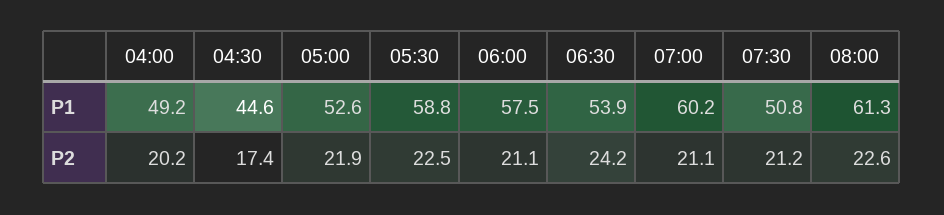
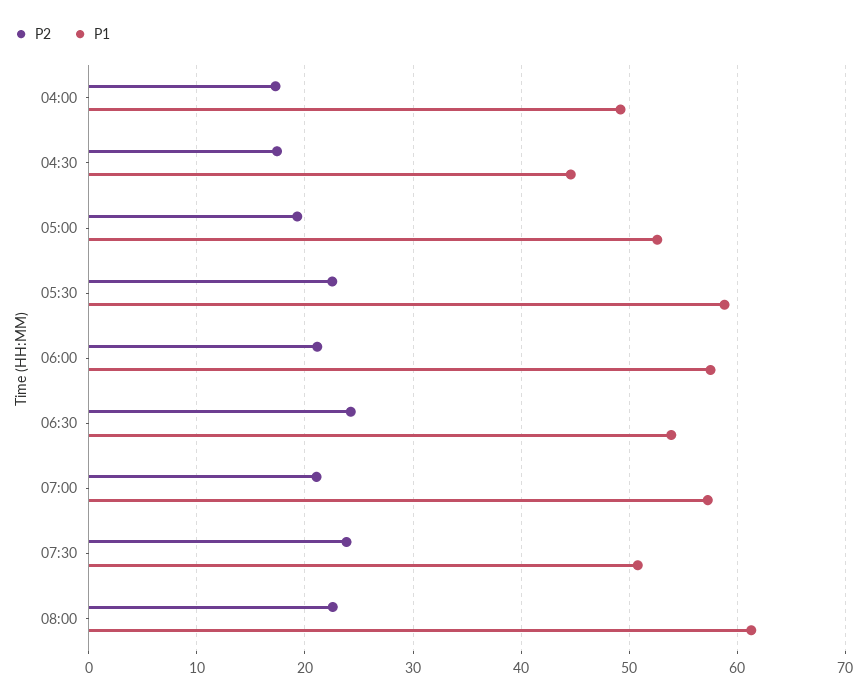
P1, 07:00: 60.2 -> 57
P2, 04:00: 20.2 -> 17
P2, 05:00: 21.9 -> 19
P2, 07:30: 21.2 -> 24

